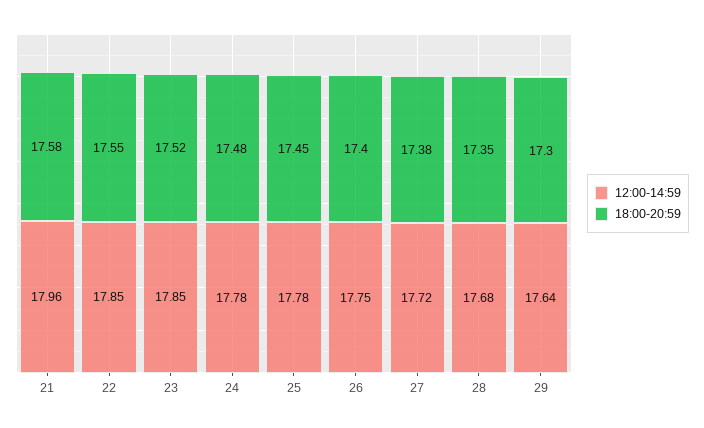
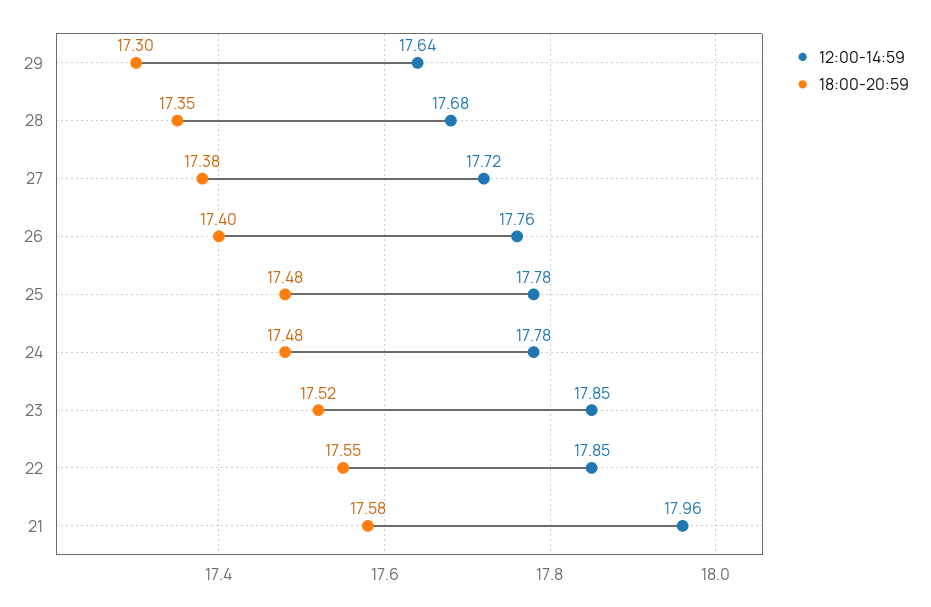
18:00-20:59, 25: 17.45 -> 17.48
12:00-14:59, 26: 17.75 -> 17.76

